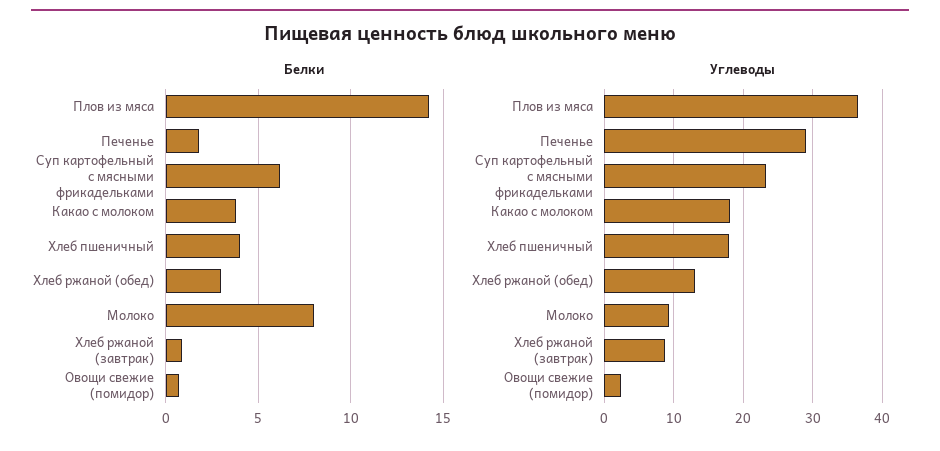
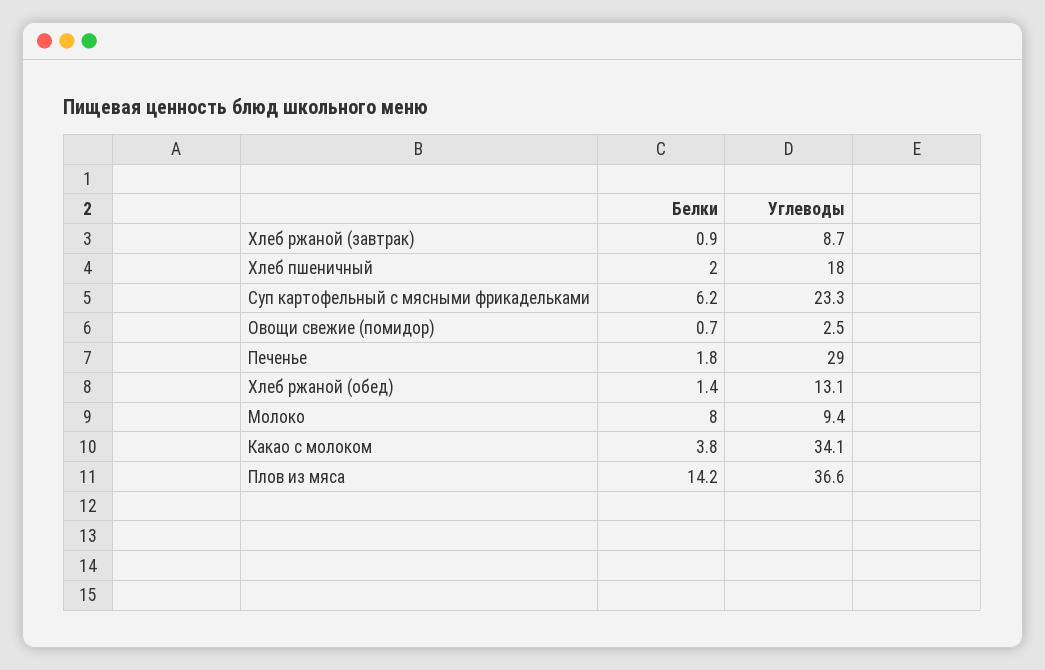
Белки, Хлеб пшеничный: 4 -> 2
Белки, Хлеб ржаной (обед): 3 -> 1.4
Углеводы, Какао с молоком: 18 -> 34.1

